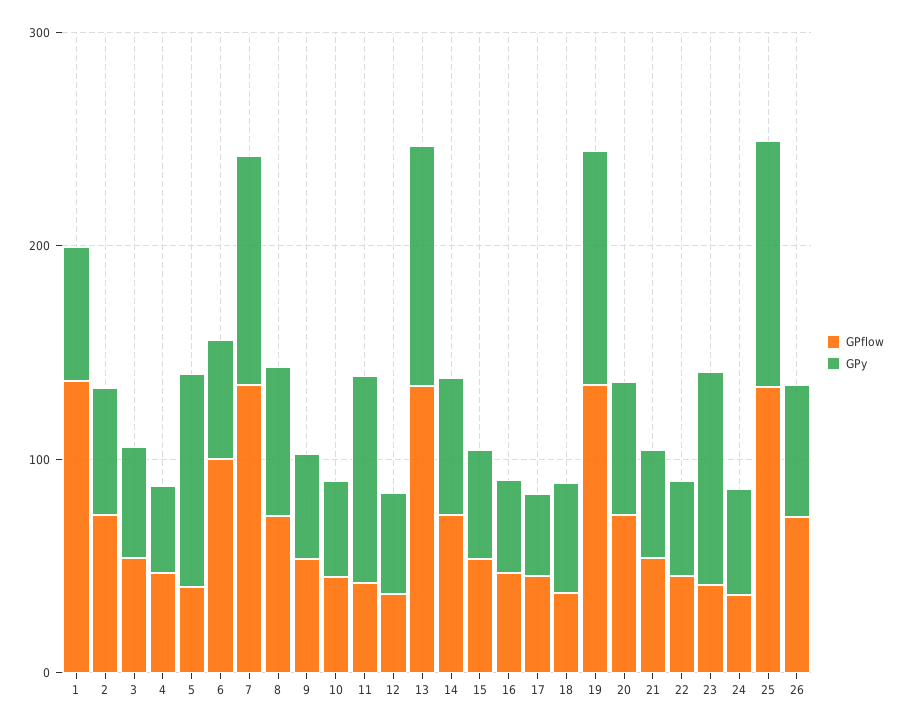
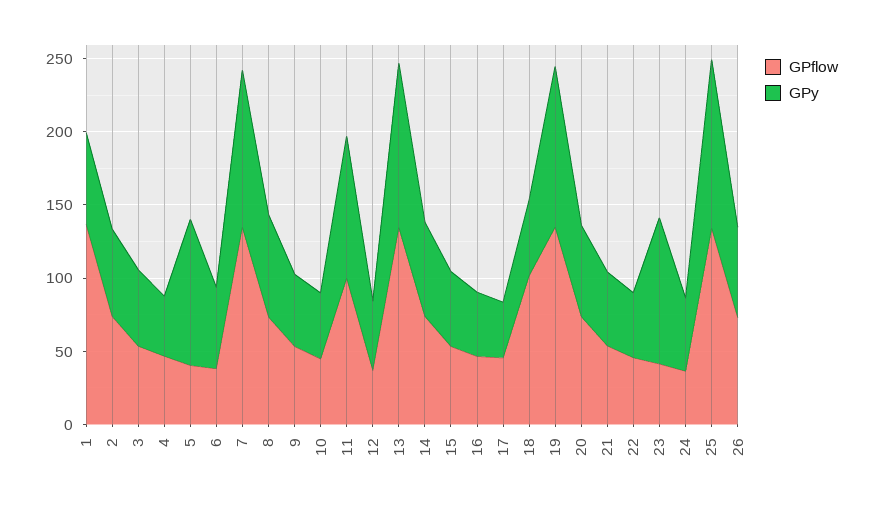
GPflow, 6: 100 -> 40
GPflow, 11: 40 -> 100
GPflow, 18: 40 -> 100

